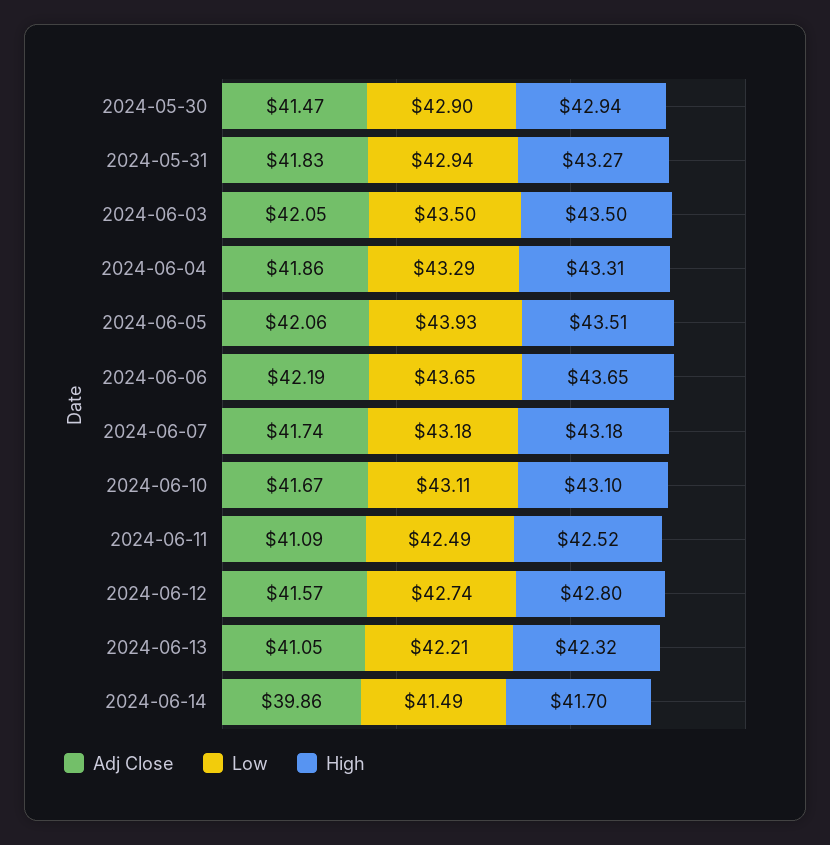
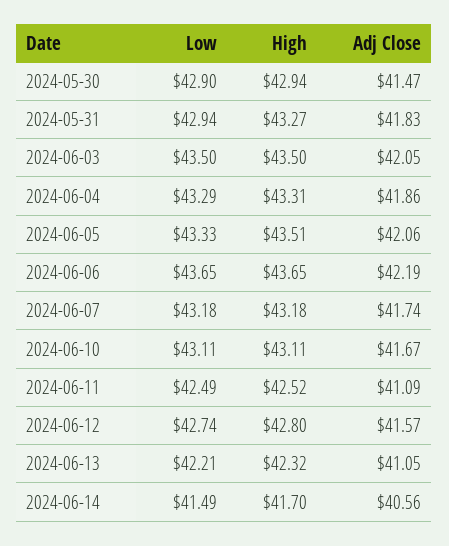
Low, 2024-06-05: 43.93 -> 43.33
High, 2024-06-10: 43.1 -> 43.11
Adj Close, 2024-06-14: 39.86 -> 40.56

